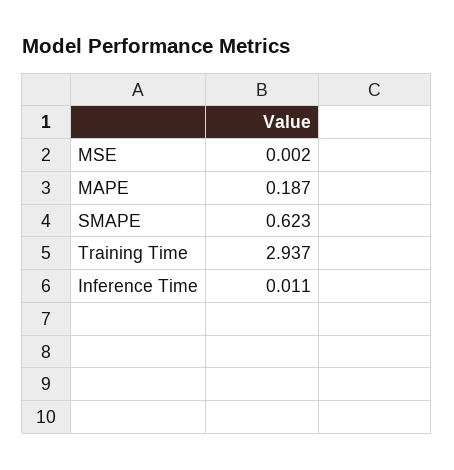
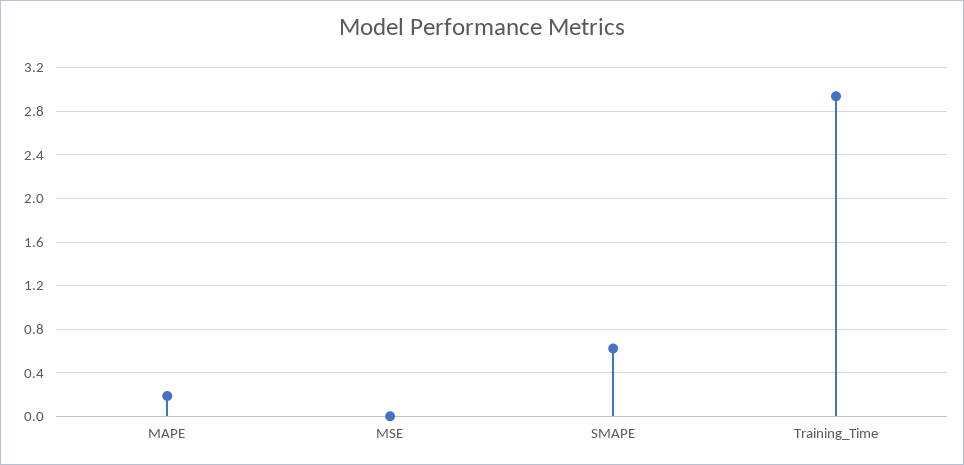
Inference Time: 0.011 -> none

